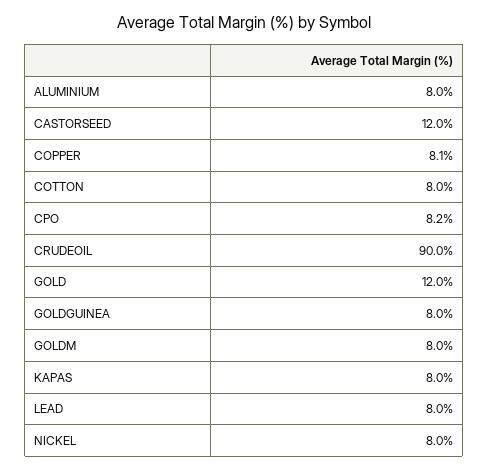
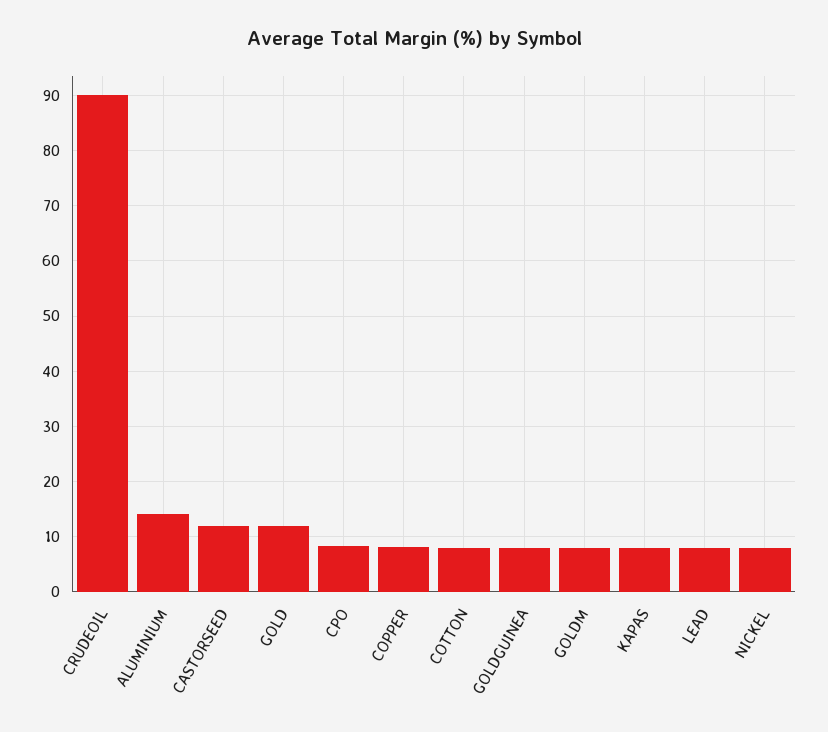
ALUMINIUM: 8 -> 14

